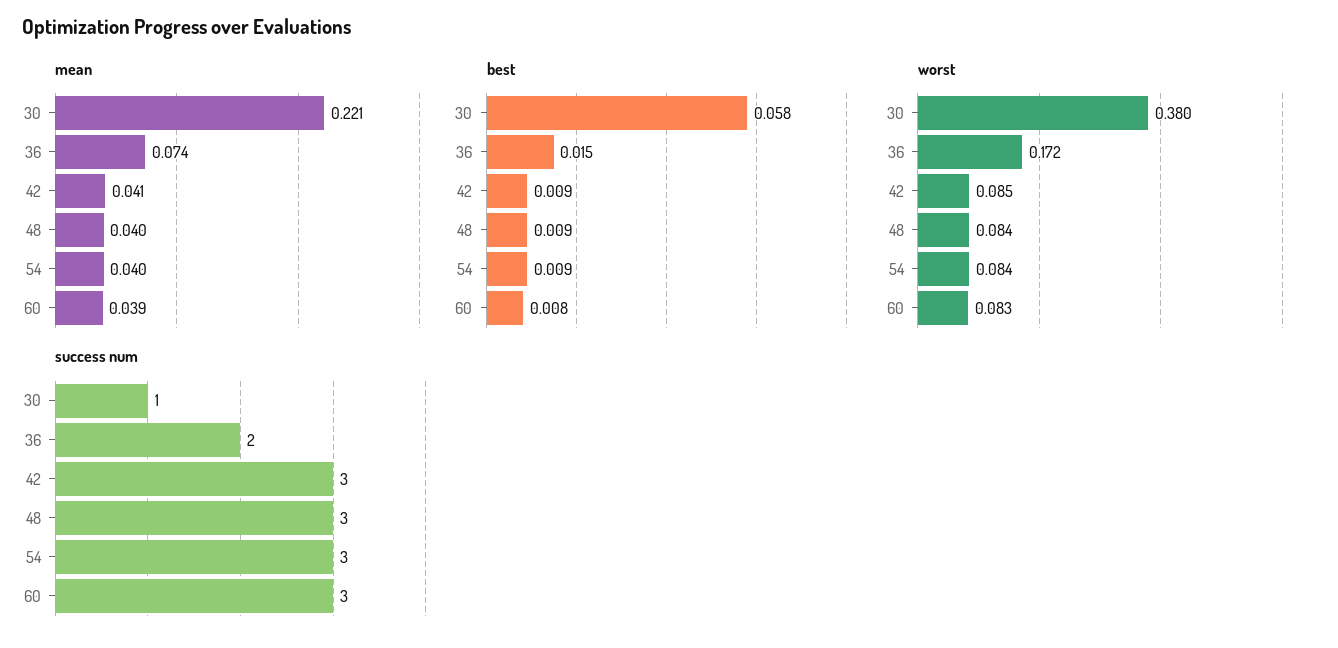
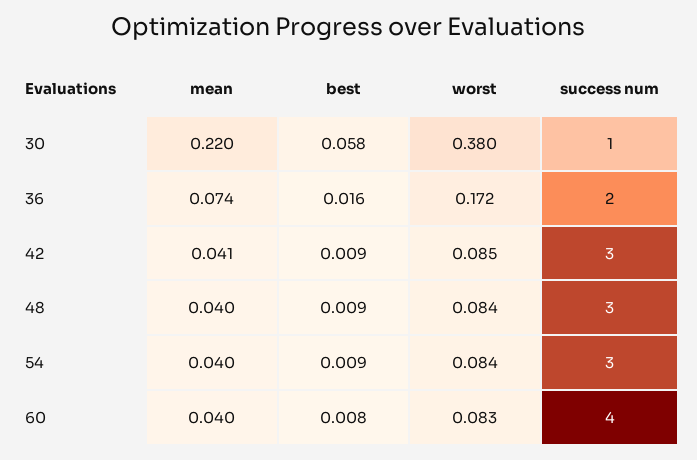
mean, 30: 0.221 -> 0.22
mean, 60: 0.039 -> 0.04
best, 36: 0.015 -> 0.016
success num, 60: 3 -> 4

